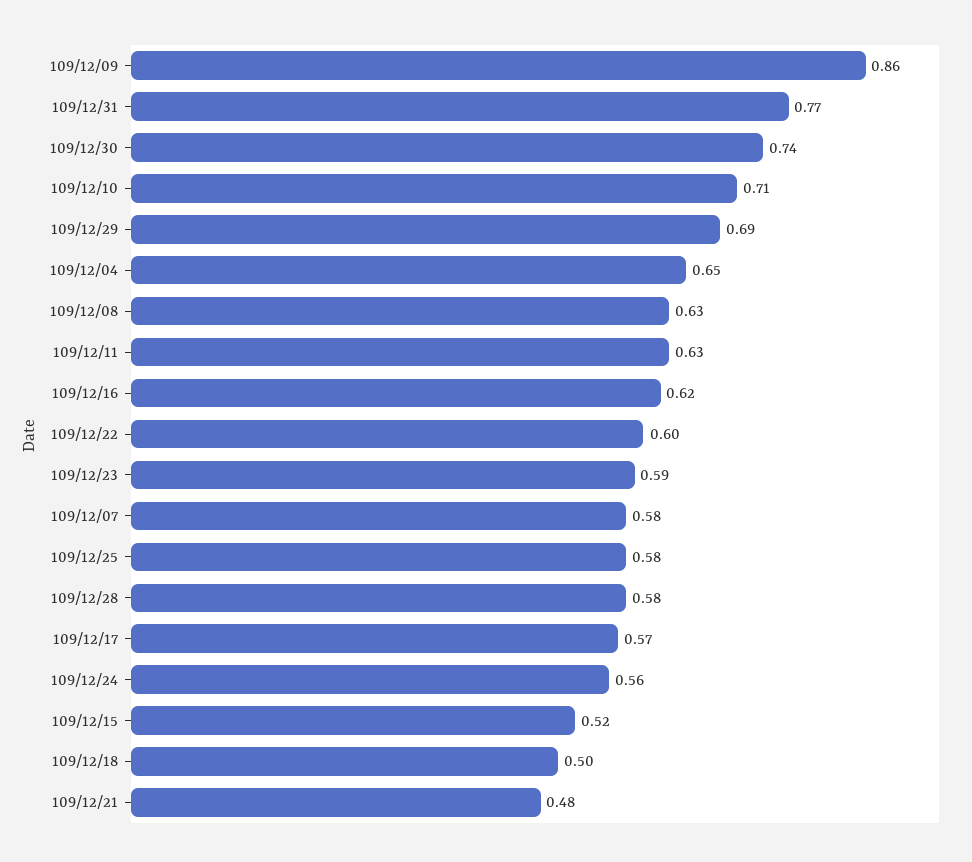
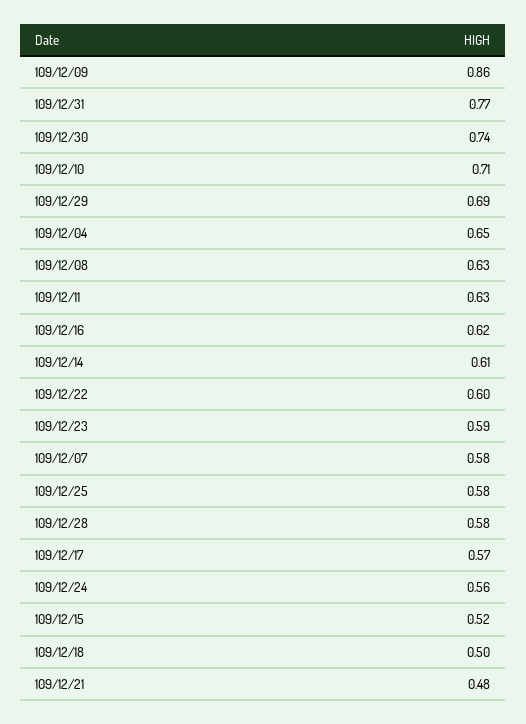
109/12/14: none -> 0.61

